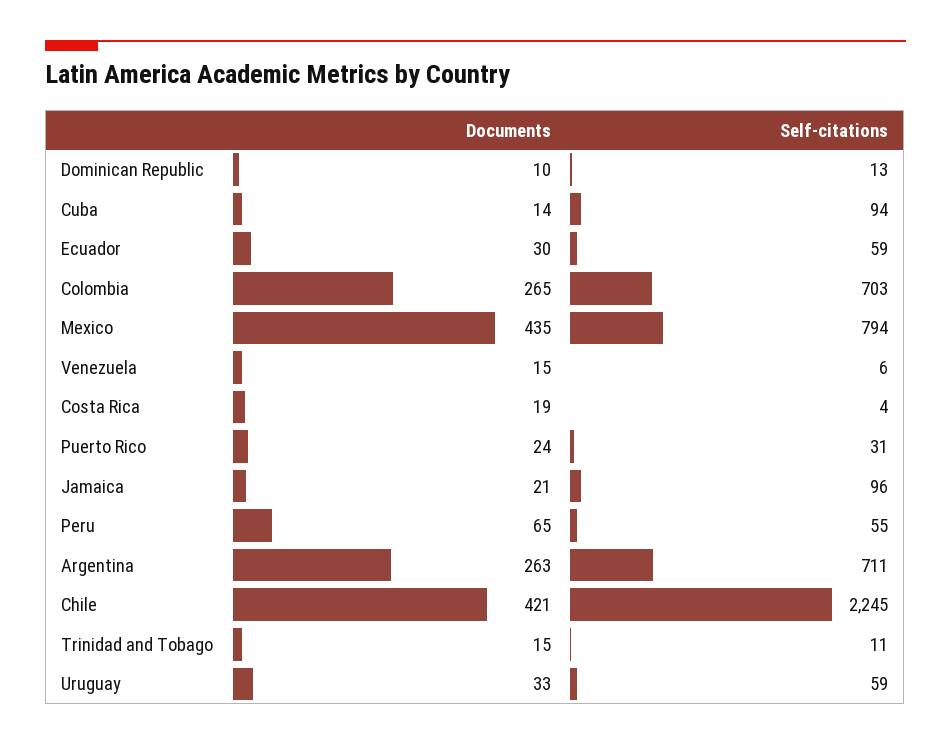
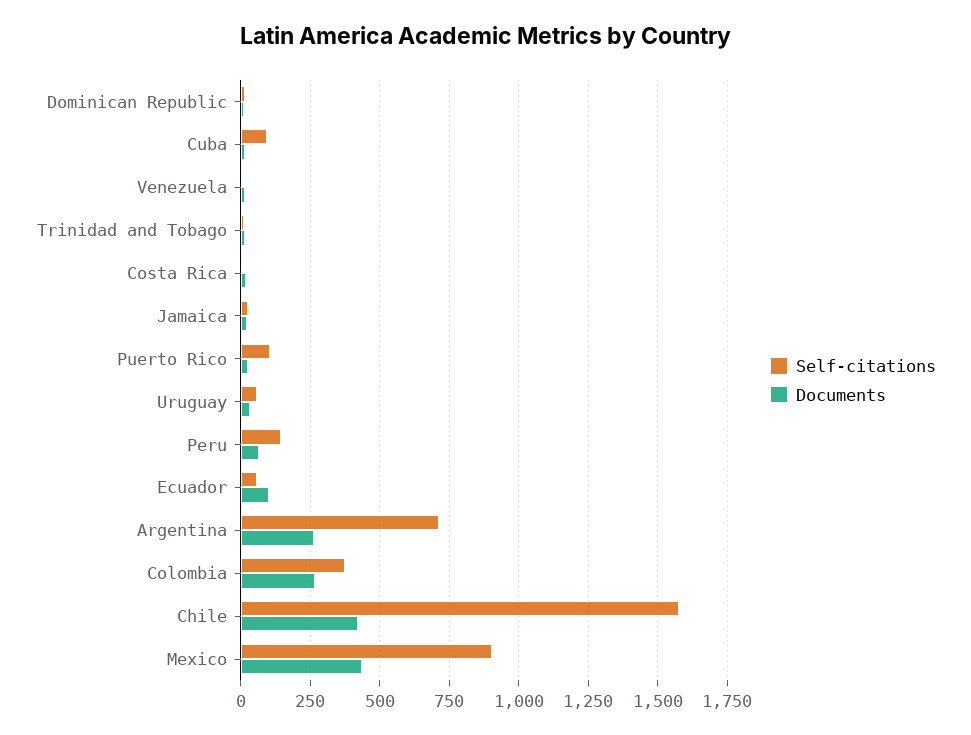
Documents, Ecuador: 30 -> 100
Self-citations, Colombia: 703 -> 375
Self-citations, Mexico: 794 -> 900
Self-citations, Puerto Rico: 31 -> 100
Self-citations, Jamaica: 96 -> 25
Self-citations, Peru: 55 -> 150
Self-citations, Chile: 2245 -> 1575

